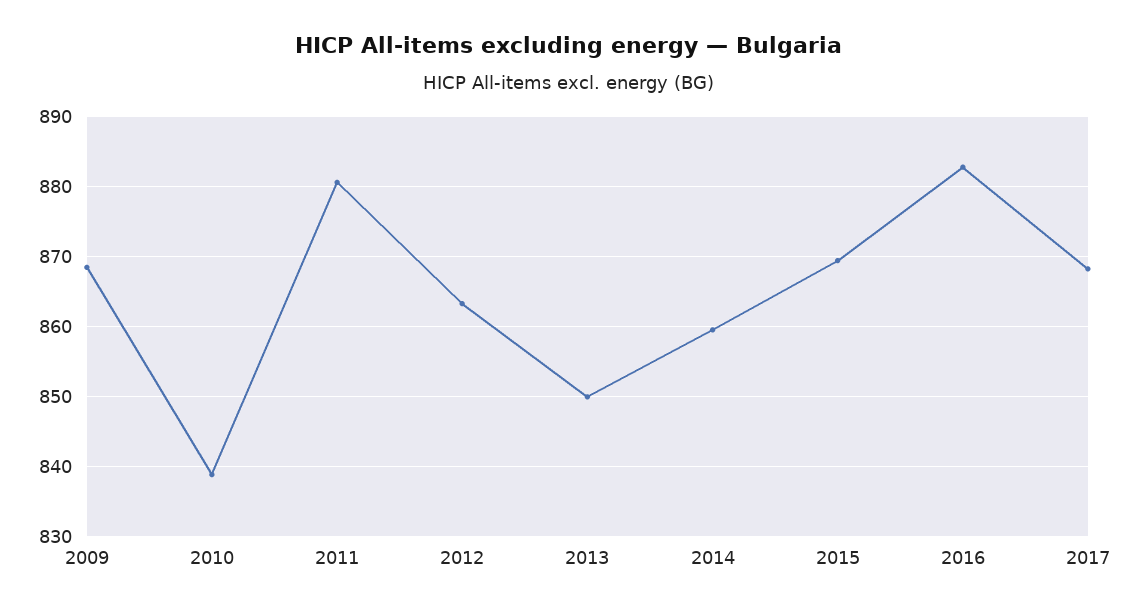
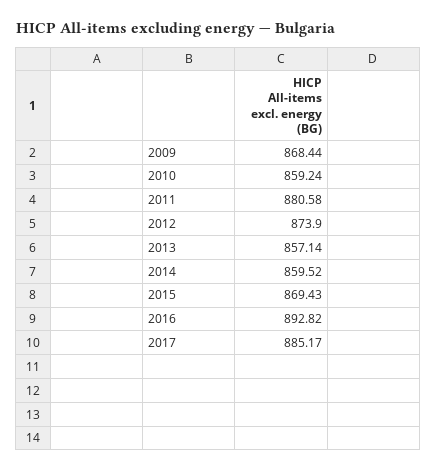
2010: 839 -> 859.24
2012: 863 -> 873.9
2013: 850 -> 857.14
2016: 883 -> 892.82
2017: 868 -> 885.17

